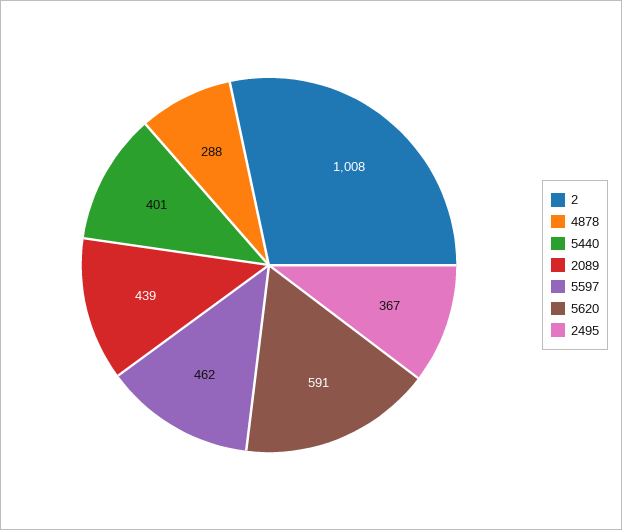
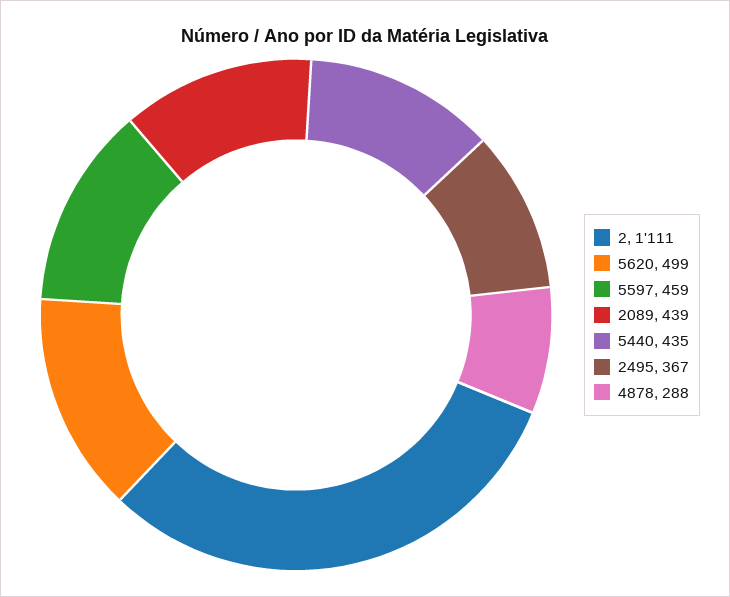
2: 1008 -> 1111
5440: 401 -> 435
5597: 462 -> 459
5620: 591 -> 499

